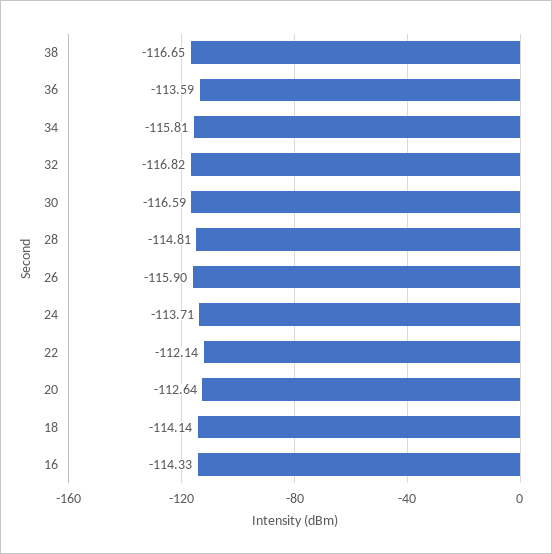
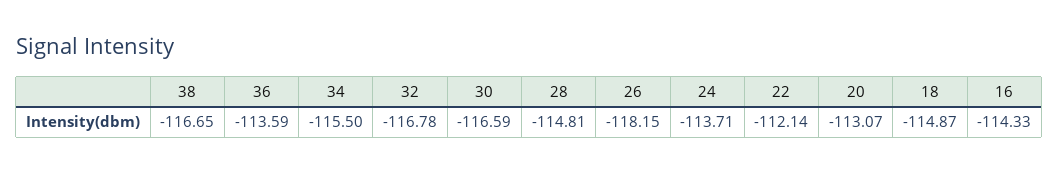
34: -115.81 -> -115.5
32: -116.82 -> -116.78
26: -115.9 -> -118.15
20: -112.64 -> -113.07
18: -114.14 -> -114.87

